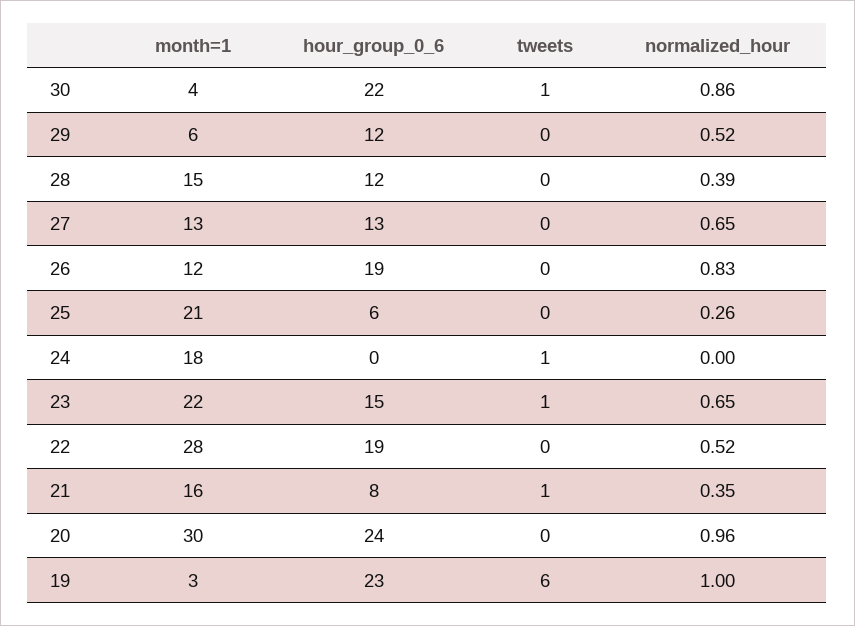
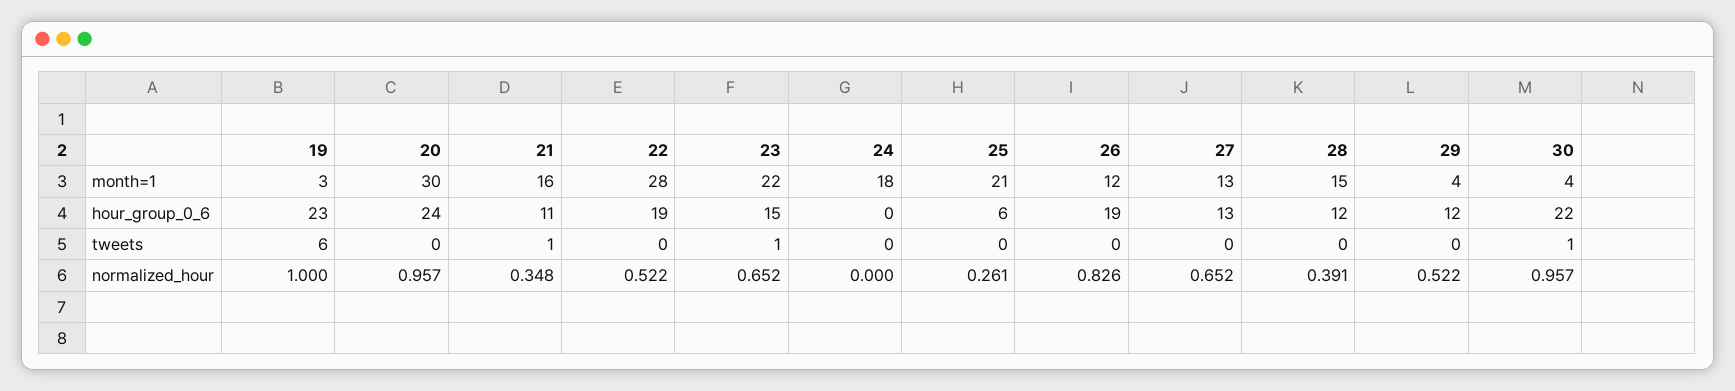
normalized_hour, 30: 0.86 -> 0.957
month=1, 29: 6 -> 4
tweets, 24: 1 -> 0
hour_group_0_6, 21: 8 -> 11

